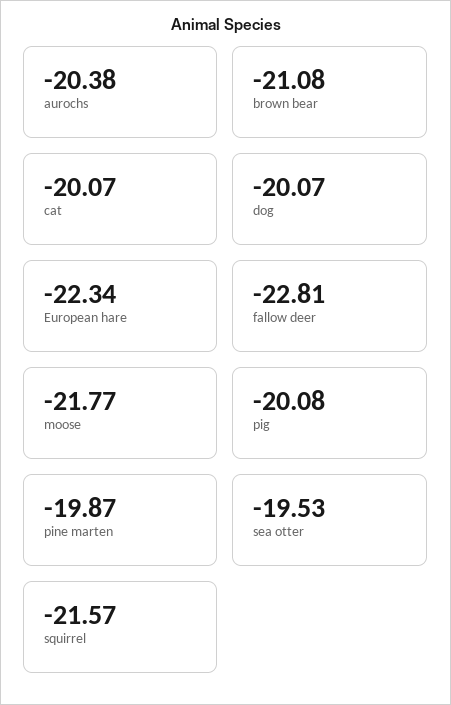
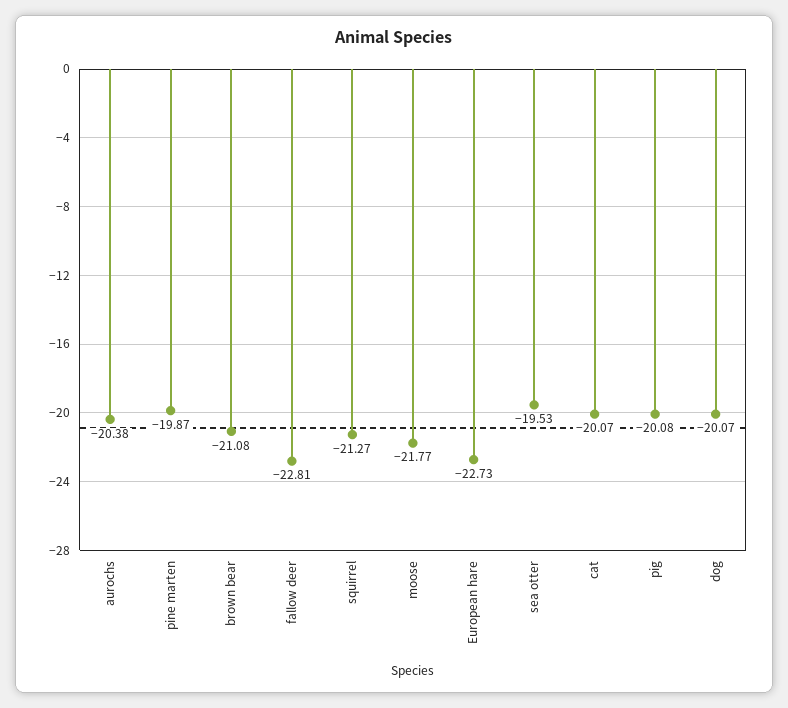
European hare: -22.34 -> -22.73
squirrel: -21.57 -> -21.27

